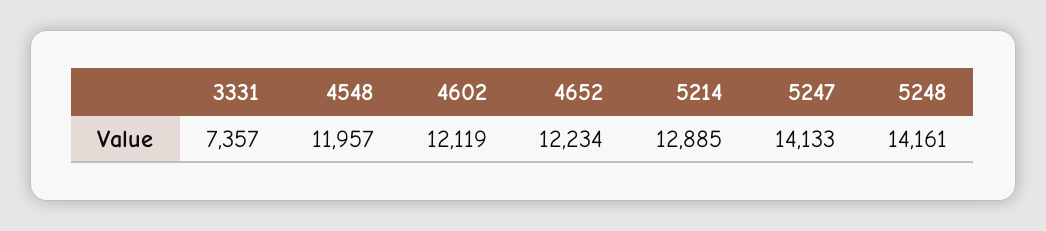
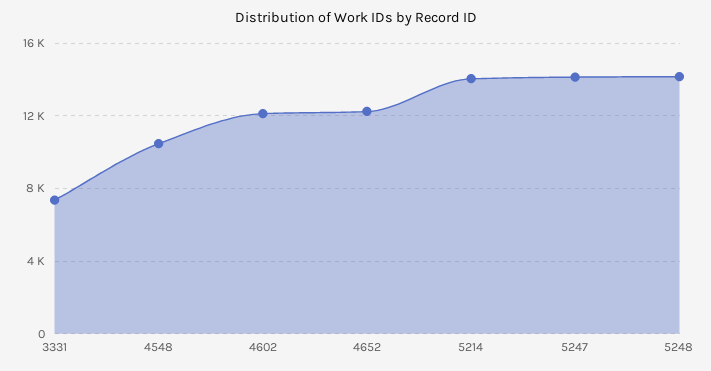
4548: 11957 -> 10500
5214: 12885 -> 14000

